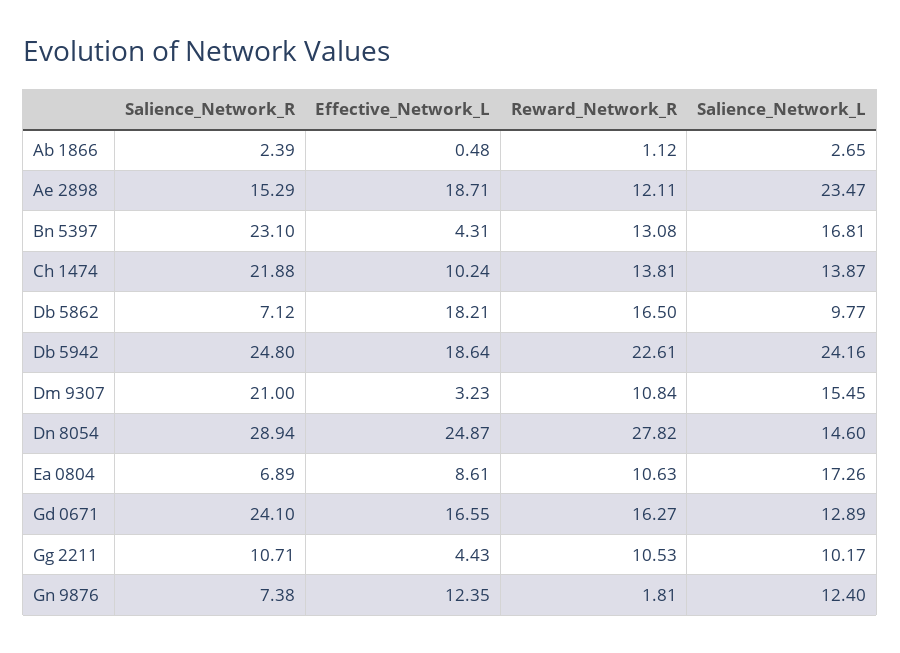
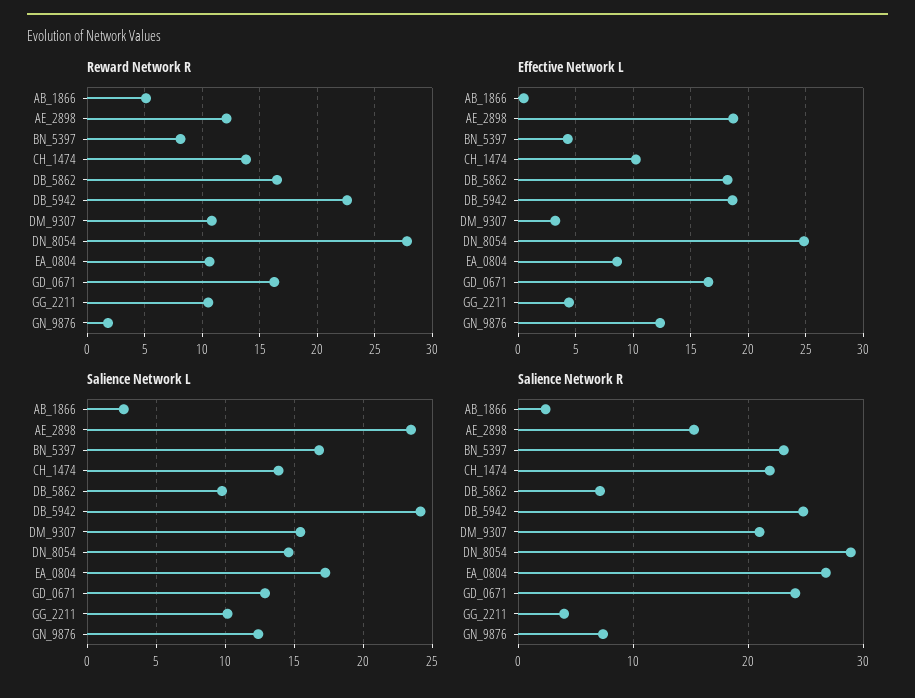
Reward_Network_R, Ab 1866: 1.12 -> 5
Reward_Network_R, Bn 5397: 13.08 -> 8
Salience_Network_R, Ea 0804: 6.89 -> 27
Salience_Network_R, Gg 2211: 10.71 -> 4

